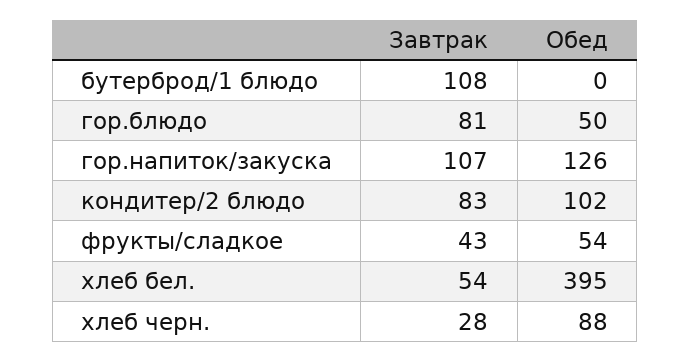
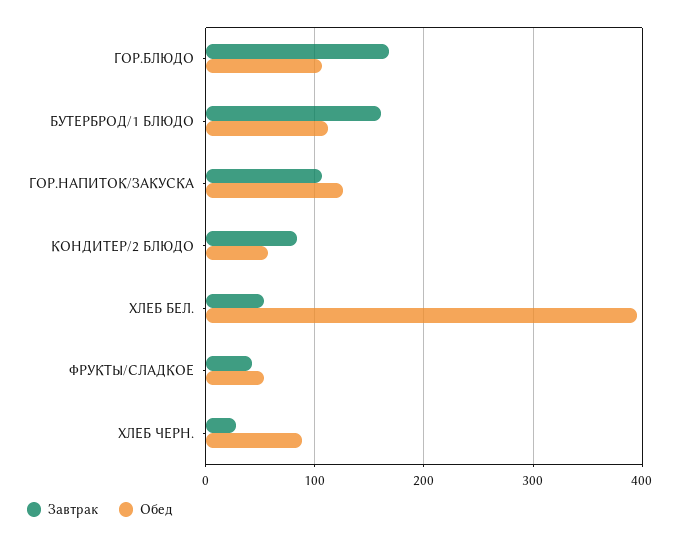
Завтрак, бутерброд/1 блюдо: 108 -> 160
Обед, бутерброд/1 блюдо: 0 -> 110
Завтрак, гор.блюдо: 81 -> 170
Обед, гор.блюдо: 50 -> 110
Обед, кондитер/2 блюдо: 102 -> 60

